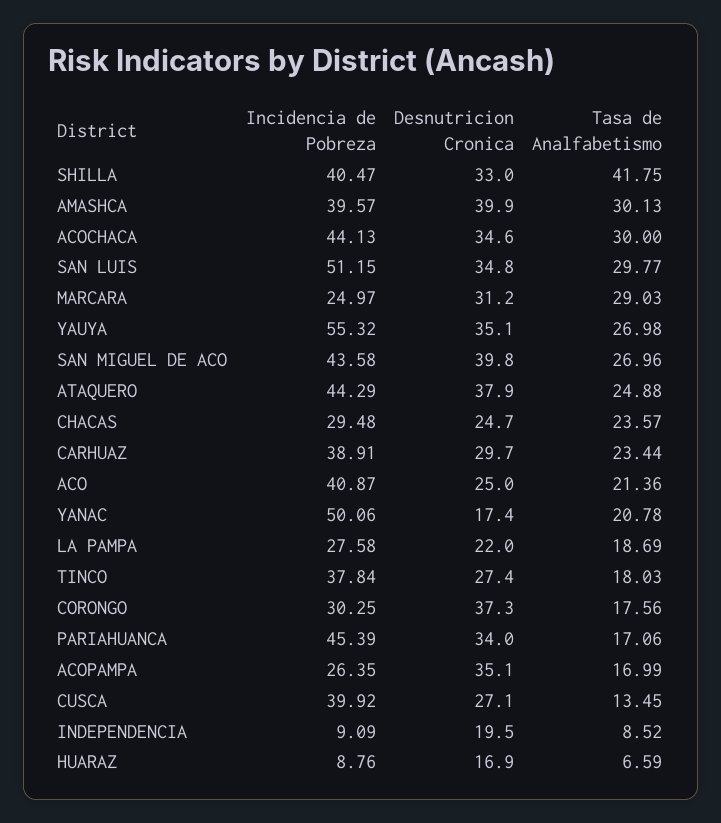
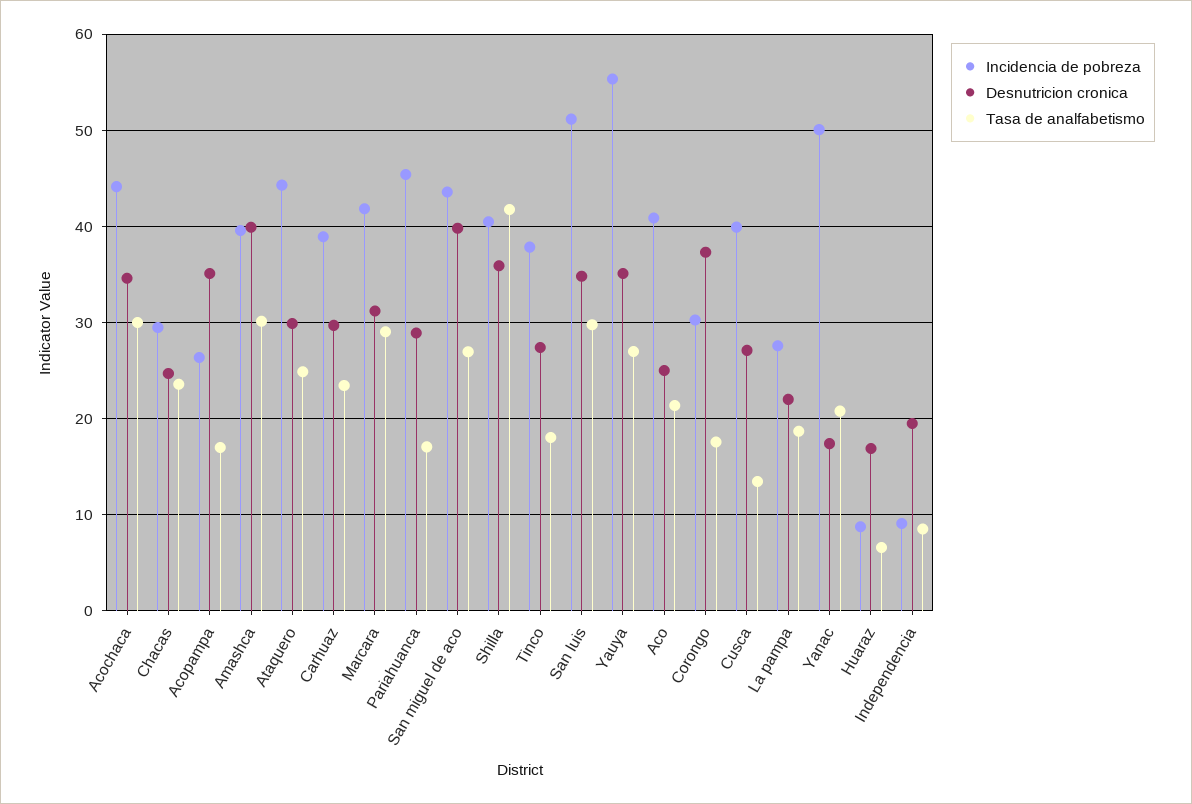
Desnutricion Cronica, SHILLA: 33 -> 36
Incidencia de Pobreza, MARCARA: 24.97 -> 42
Desnutricion Cronica, ATAQUERO: 37.9 -> 30
Desnutricion Cronica, PARIAHUANCA: 34 -> 29

